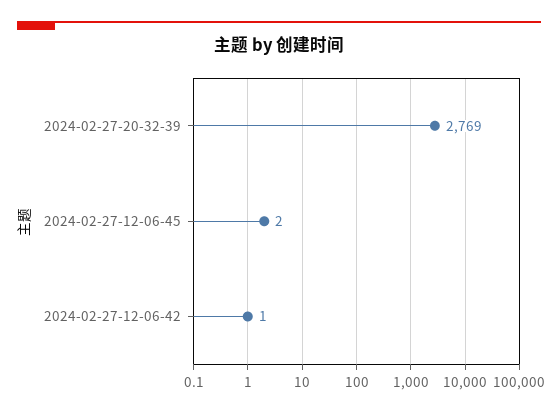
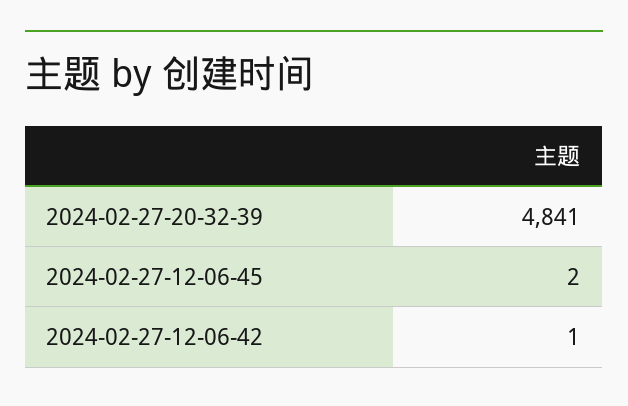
2024-02-27-20-32-39: 2769 -> 4841

